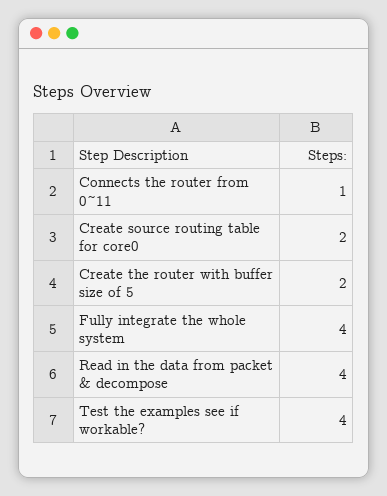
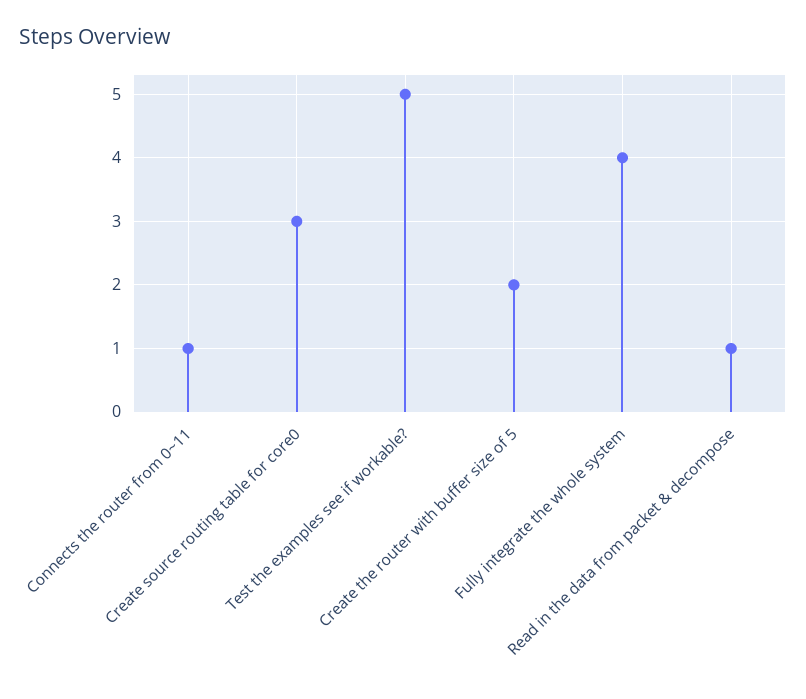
Create source routing table for core0: 2 -> 3
Read in the data from packet & decompose: 4 -> 1
Test the examples see if workable?: 4 -> 5

